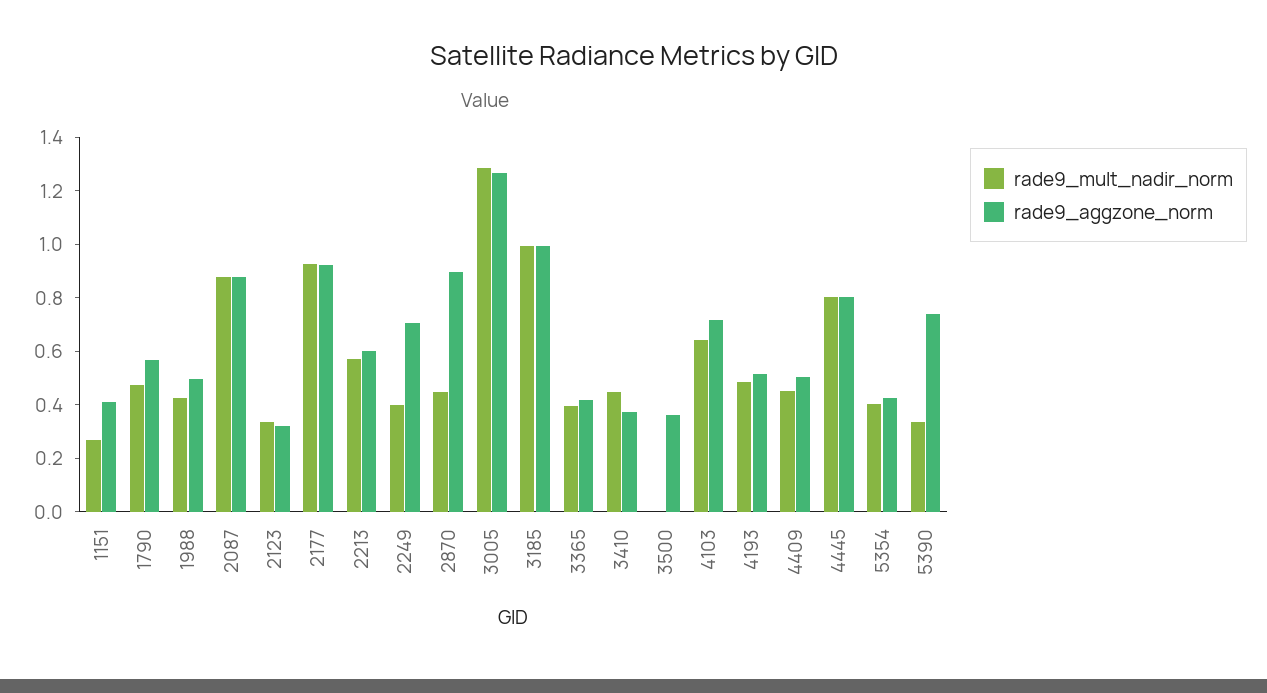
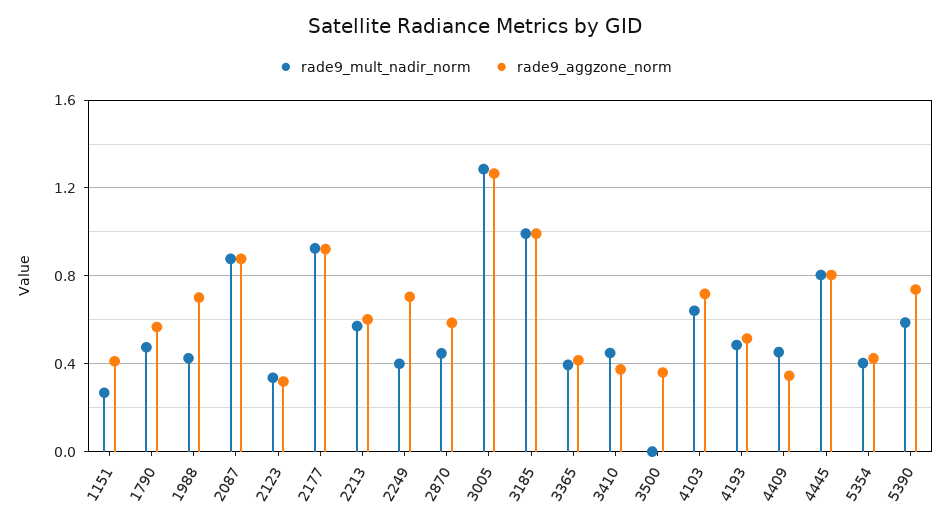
rade9_aggzone_norm, 1988: 0.5 -> 0.7
rade9_aggzone_norm, 2870: 0.9 -> 0.6
rade9_aggzone_norm, 4409: 0.5 -> 0.35
rade9_mult_nadir_norm, 5390: 0.35 -> 0.6

